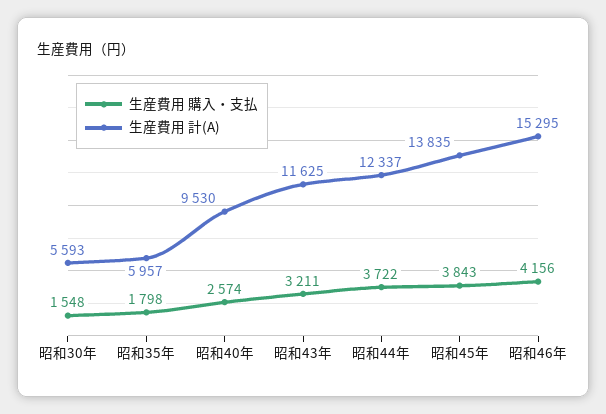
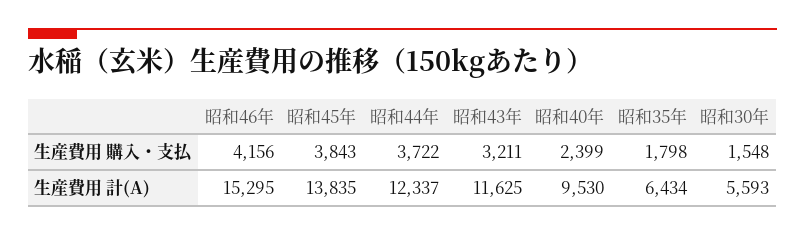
生産費用 計(A), 昭和35年: 5957 -> 6434
生産費用 購入・支払, 昭和40年: 2574 -> 2399

